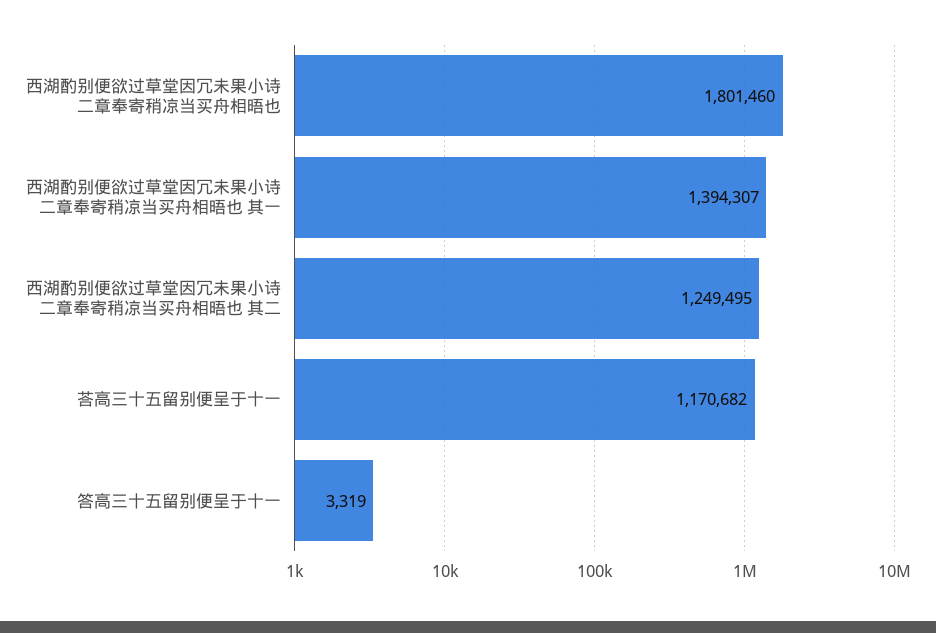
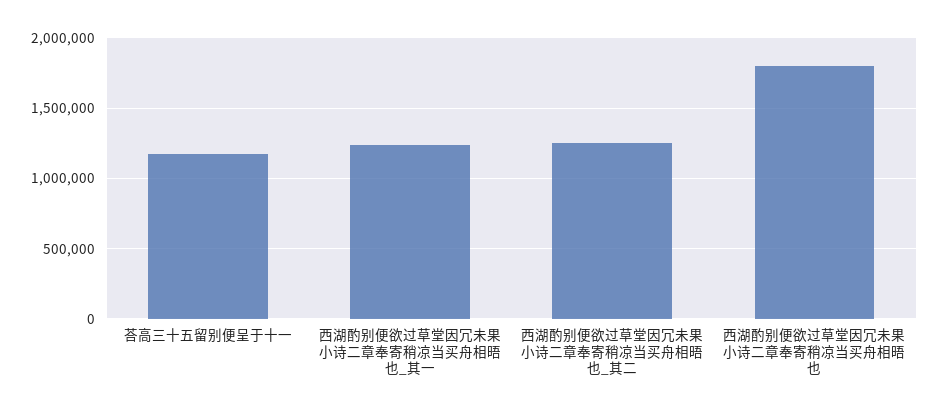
西湖酌别便欲过草堂因冗未果小诗二章奉寄稍凉当买舟相晤也 其一: 1394307 -> 1250000
答高三十五留别便呈于十一: 3319 -> none

